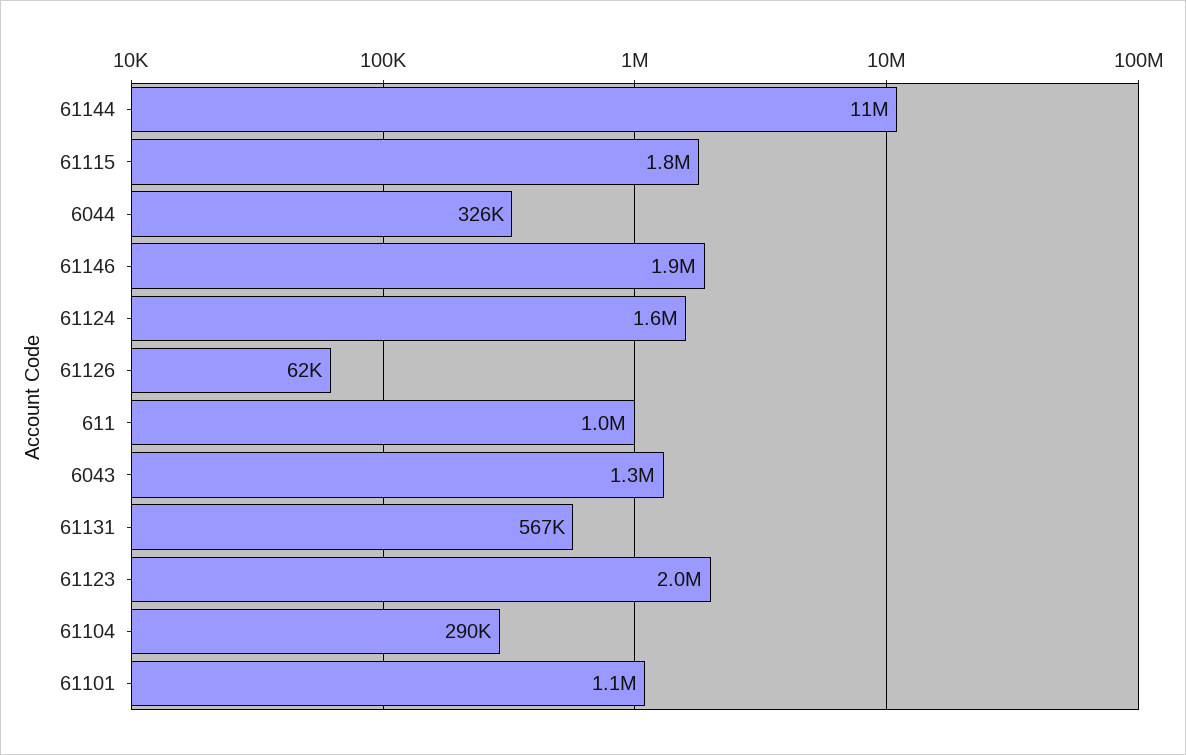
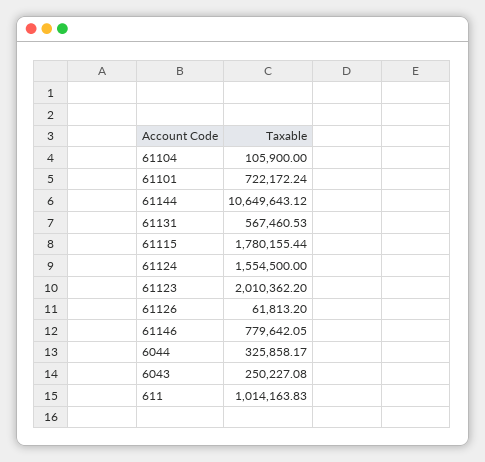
61146: 1900000 -> 779642.05
6043: 1300000 -> 250227.08
61104: 290000 -> 105900
61101: 1100000 -> 722172.24

